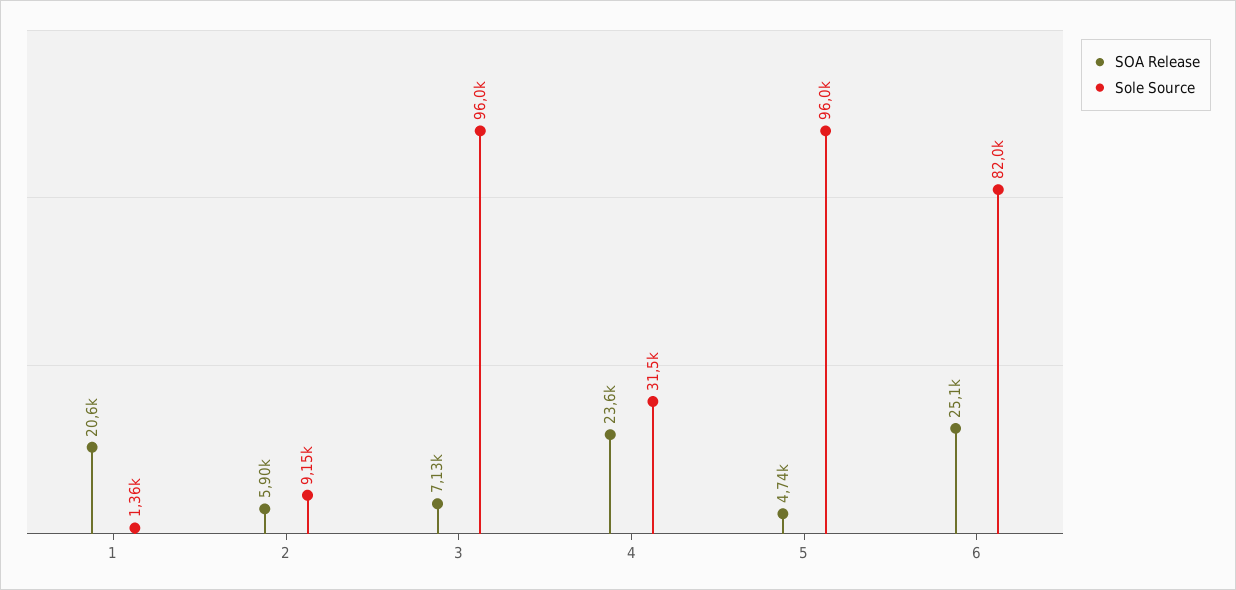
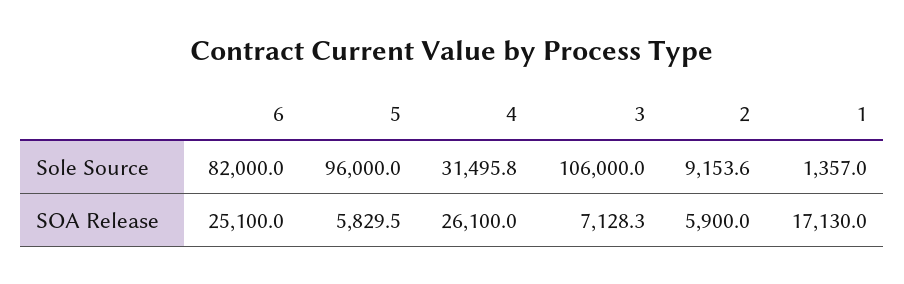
SOA Release, 1: 20600 -> 17130
Sole Source, 3: 96000 -> 106000
SOA Release, 4: 23600 -> 26100
SOA Release, 5: 4740 -> 5829.5

